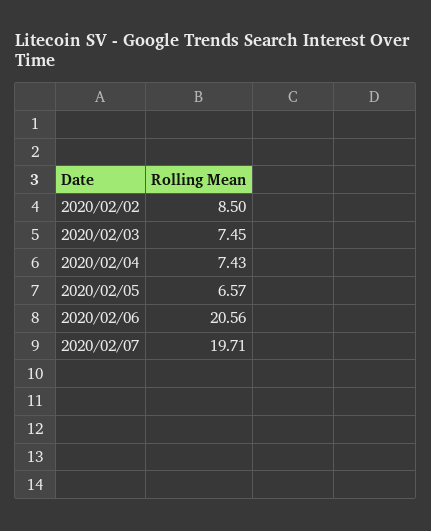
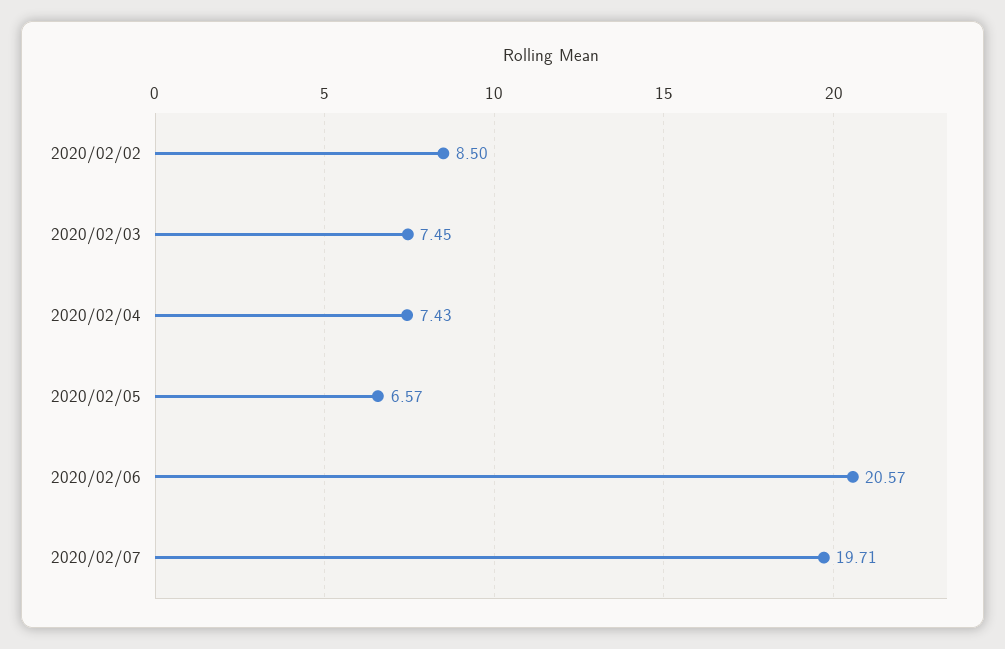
2020/02/06: 20.56 -> 20.57

